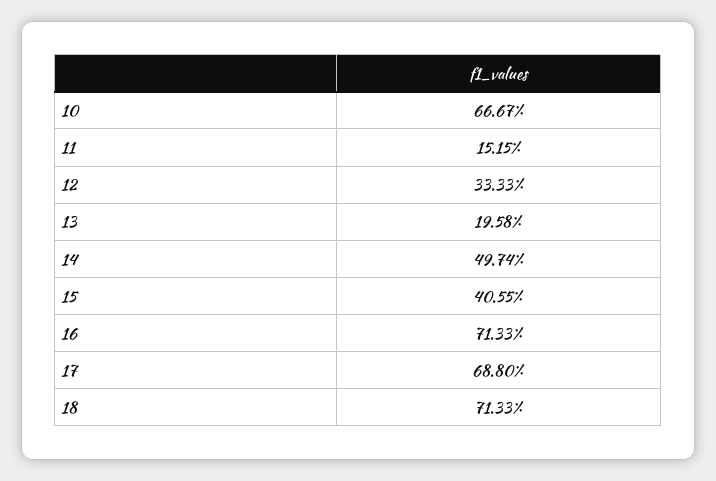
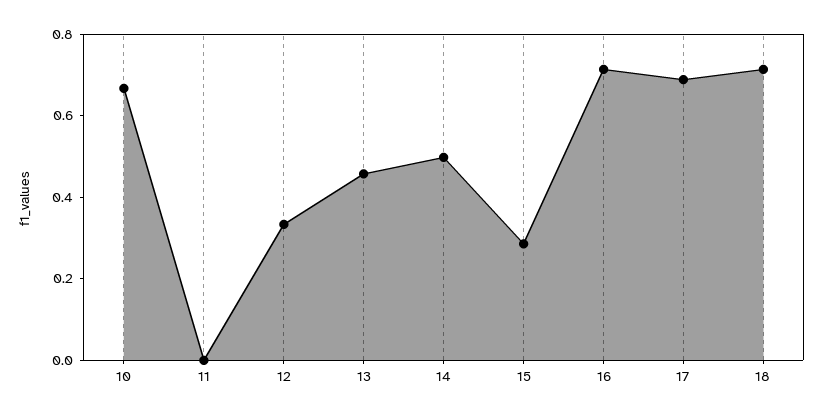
11: 0.1515 -> 0
13: 0.1958 -> 0.45
15: 0.4055 -> 0.3

